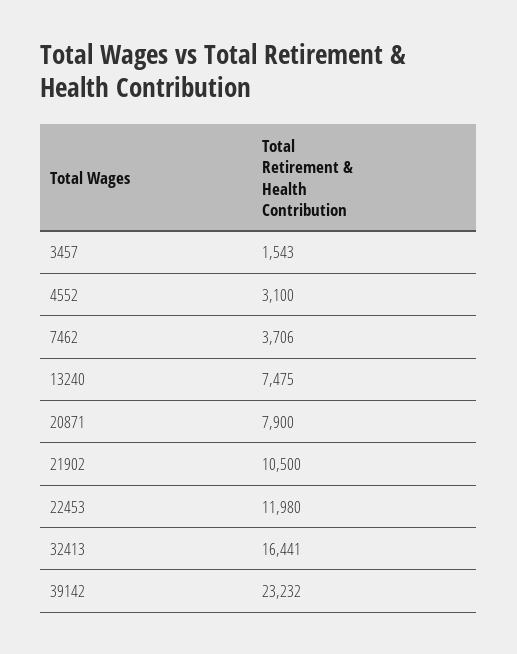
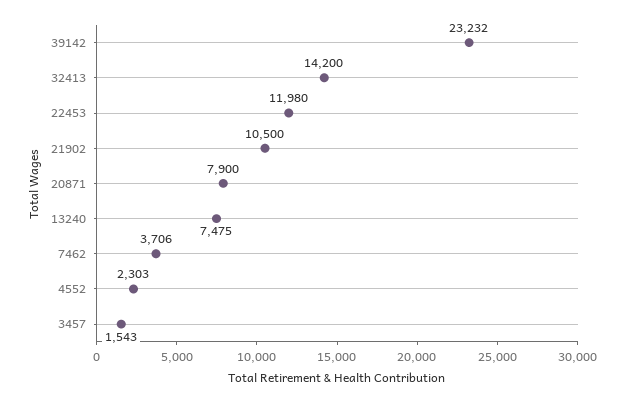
4552: 3100 -> 2303
32413: 16441 -> 14200

